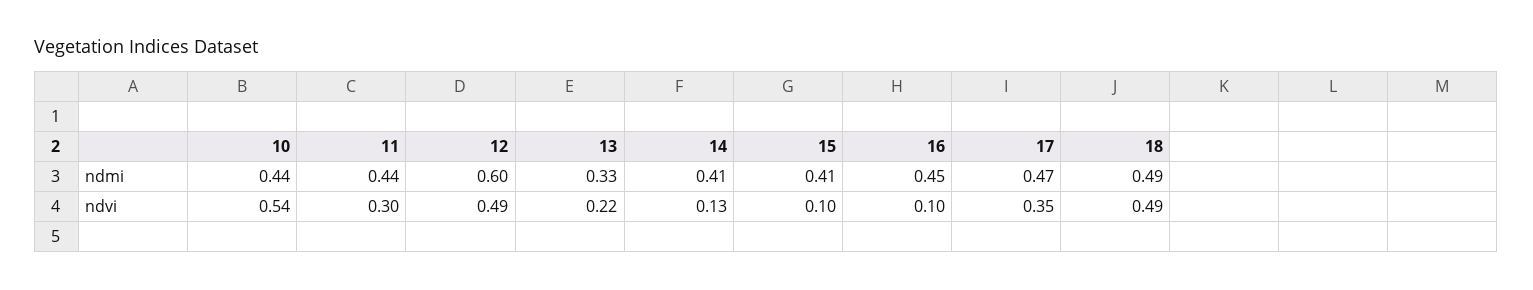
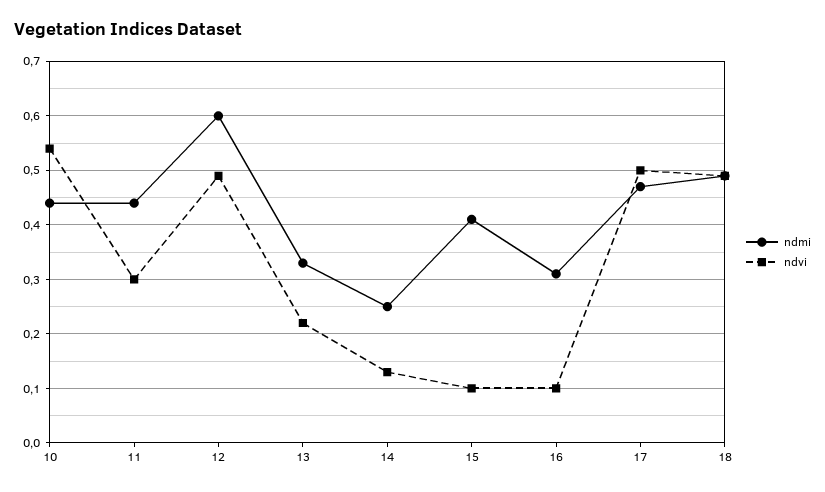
ndmi, 14: 0.41 -> 0.25
ndmi, 16: 0.45 -> 0.3
ndvi, 17: 0.35 -> 0.5

